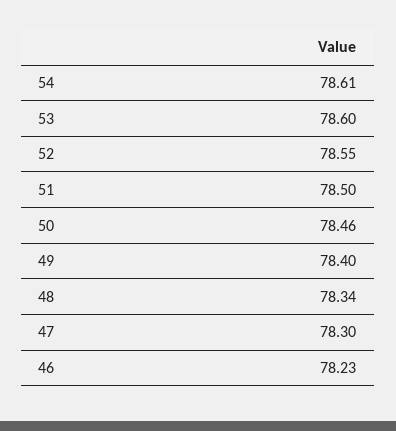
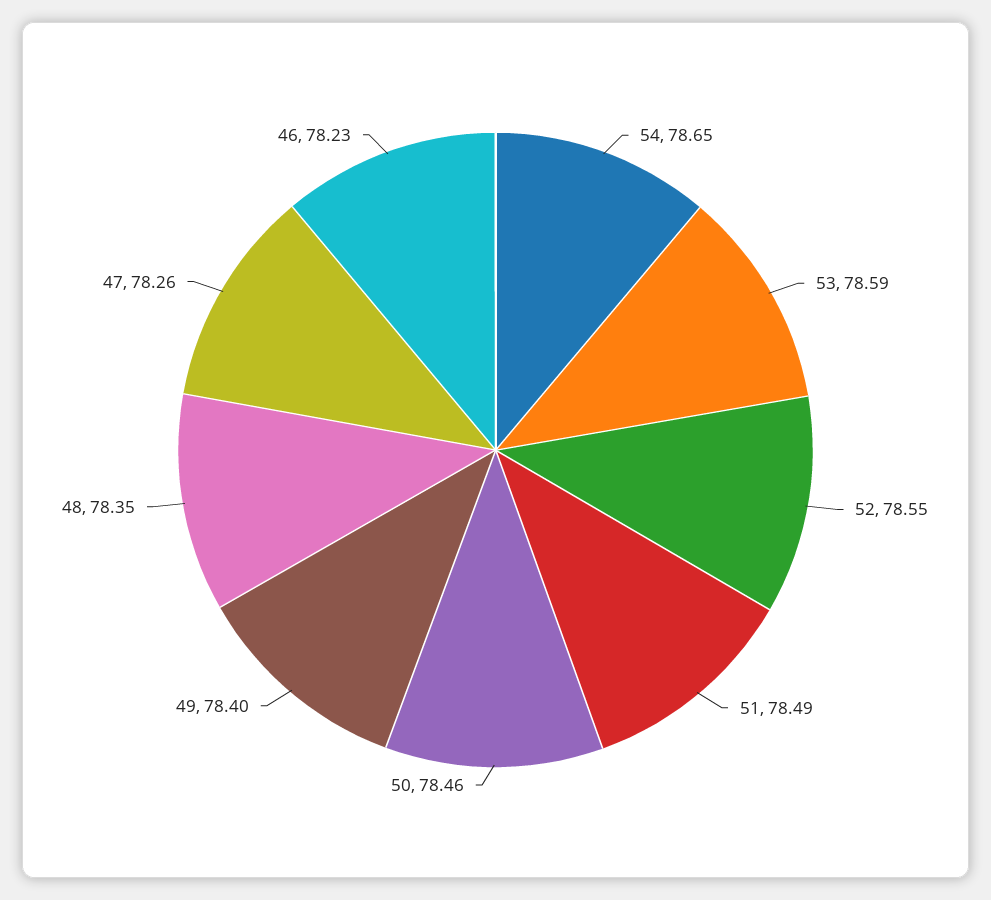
54: 78.61 -> 78.65
53: 78.6 -> 78.59
51: 78.5 -> 78.49
48: 78.34 -> 78.35
47: 78.3 -> 78.26

